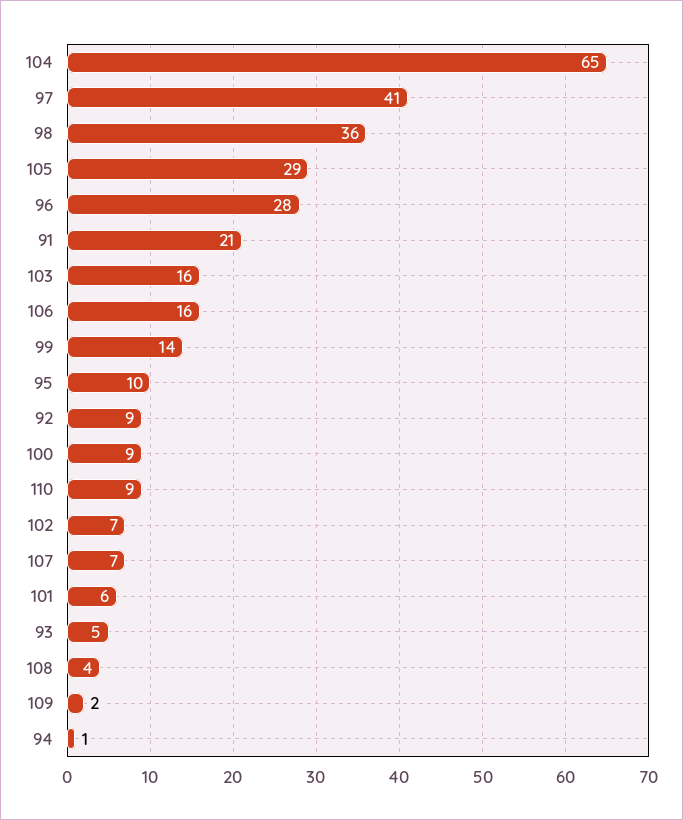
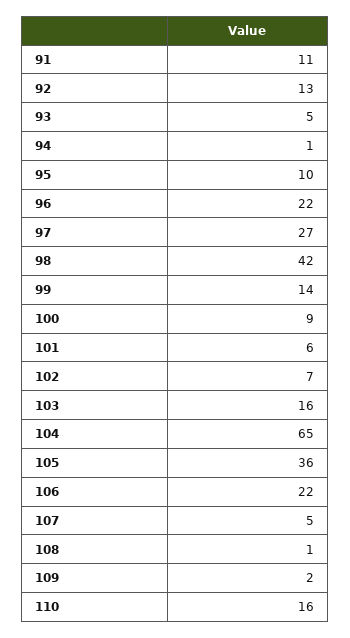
97: 41 -> 27
98: 36 -> 42
105: 29 -> 36
96: 28 -> 22
91: 21 -> 11
106: 16 -> 22
92: 9 -> 13
110: 9 -> 16
107: 7 -> 5
108: 4 -> 1

